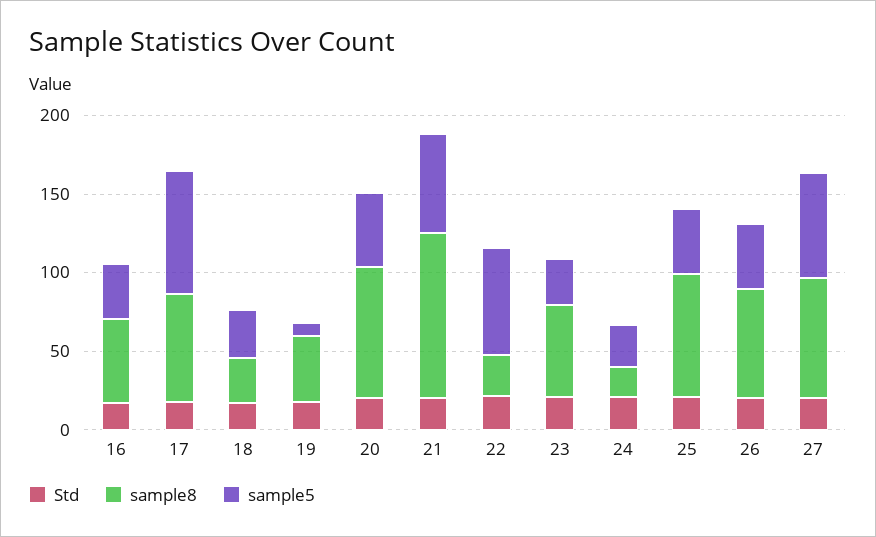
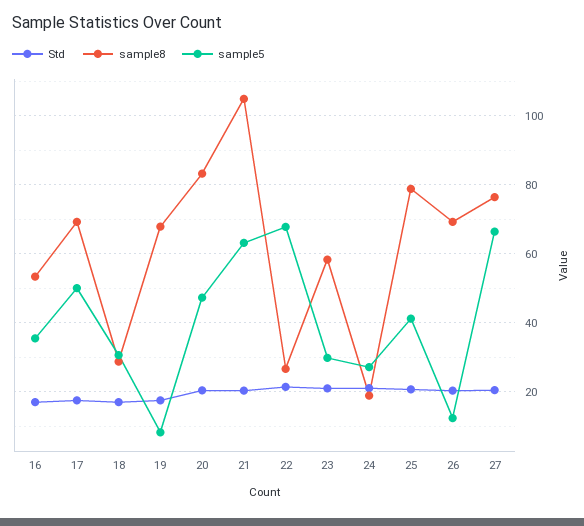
sample5, 17: 80 -> 50
sample8, 19: 40 -> 68
sample5, 26: 40 -> 12

